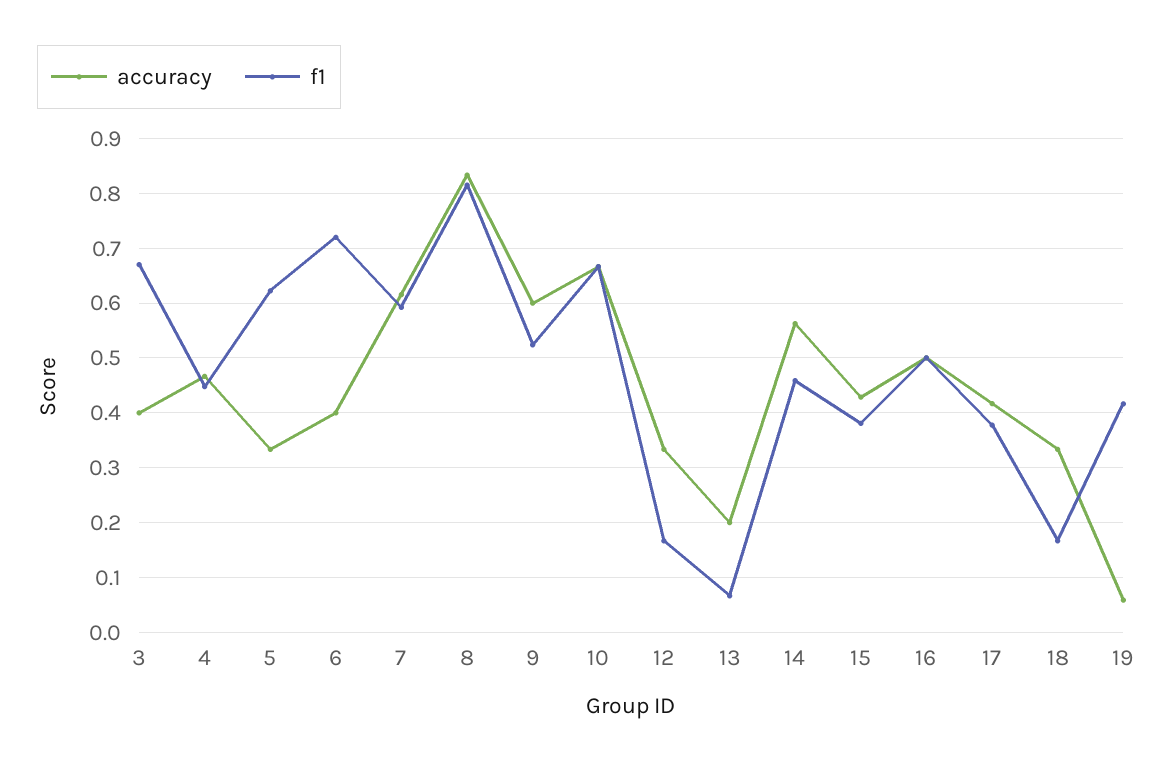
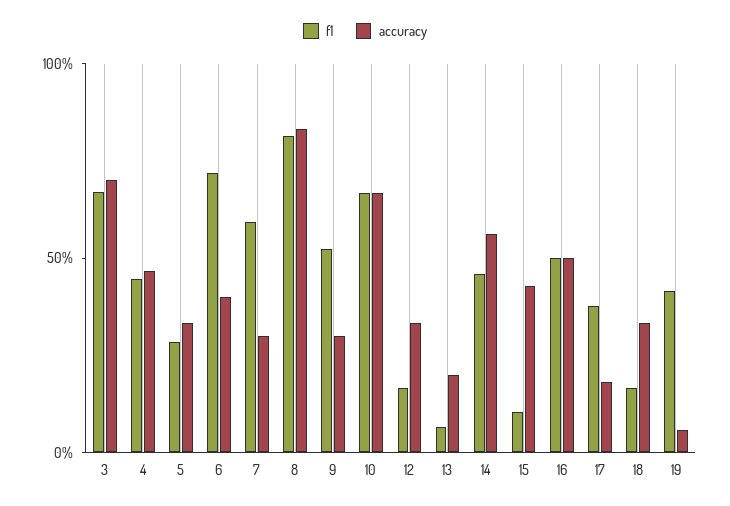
accuracy, 3: 0.4 -> 0.7
f1, 5: 0.62 -> 0.3
accuracy, 7: 0.62 -> 0.3
accuracy, 9: 0.6 -> 0.3
f1, 15: 0.38 -> 0.1
accuracy, 17: 0.42 -> 0.2

